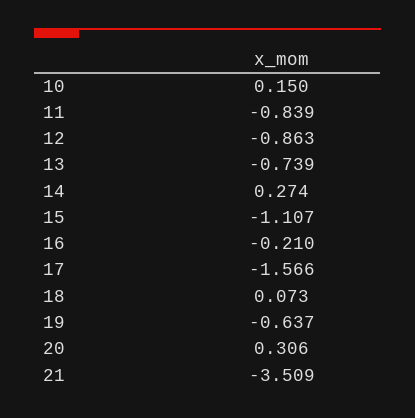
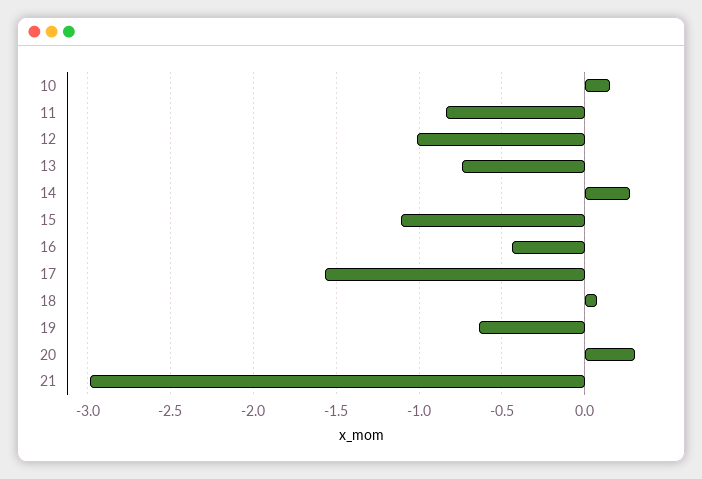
12: -0.863 -> -1
16: -0.21 -> -0.45
21: -3.509 -> -3

